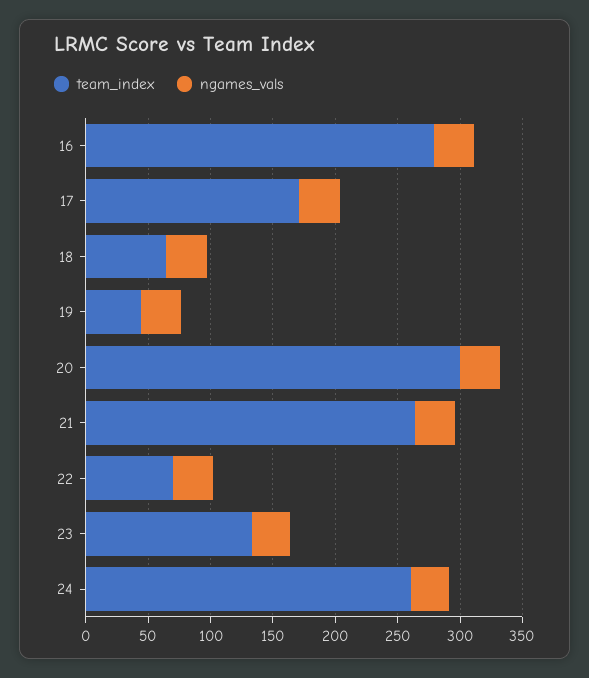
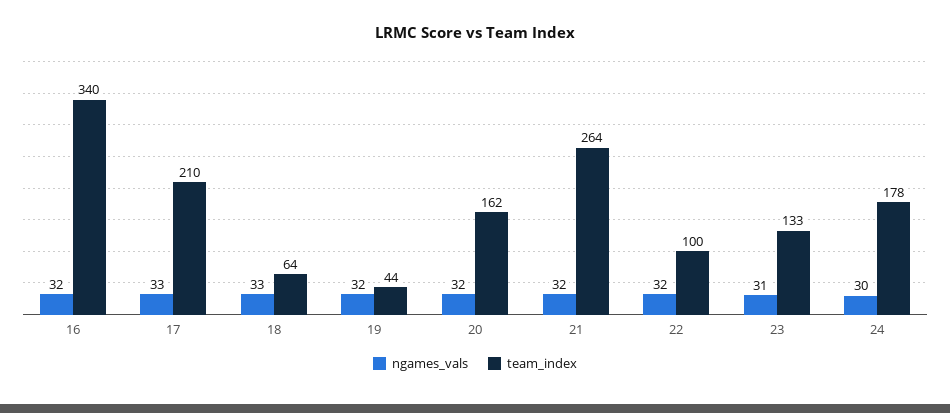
team_index, 16: 280 -> 340
team_index, 17: 170 -> 210
team_index, 20: 300 -> 162
team_index, 22: 70 -> 100
team_index, 24: 260 -> 178

